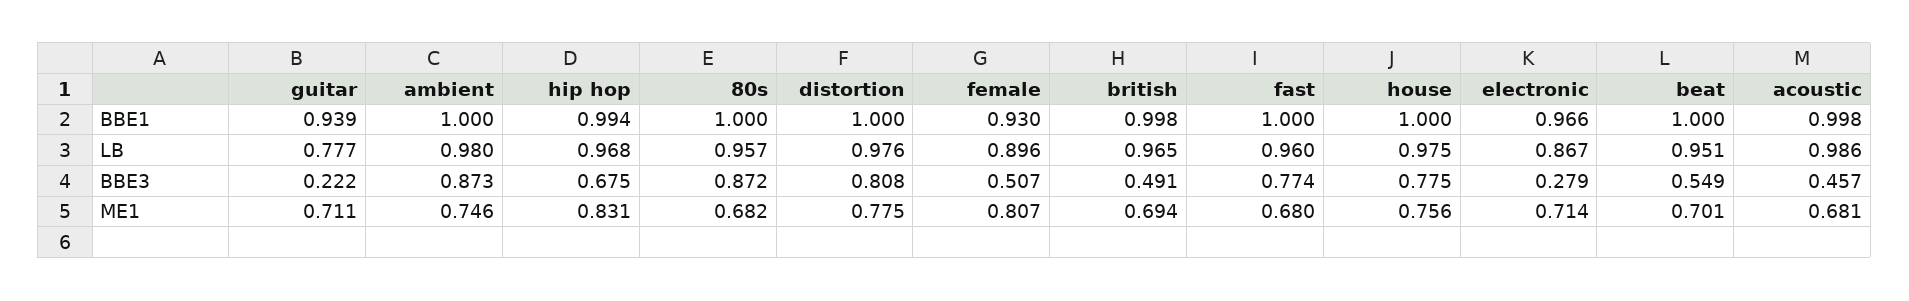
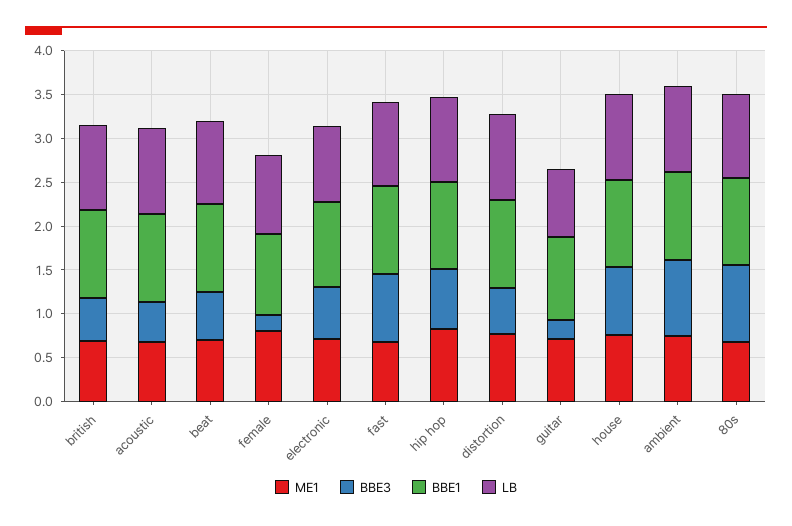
BBE3, distortion: 0.808 -> 0.5
BBE3, female: 0.507 -> 0.2
BBE3, electronic: 0.279 -> 0.6

